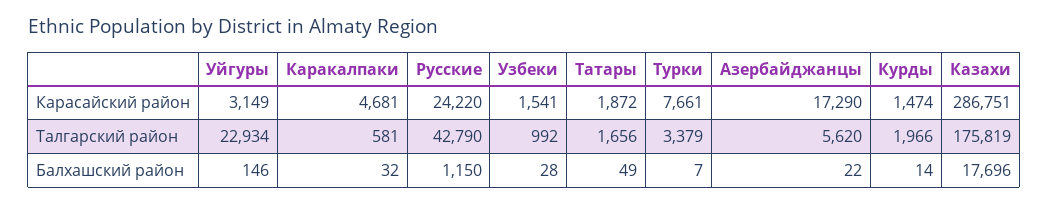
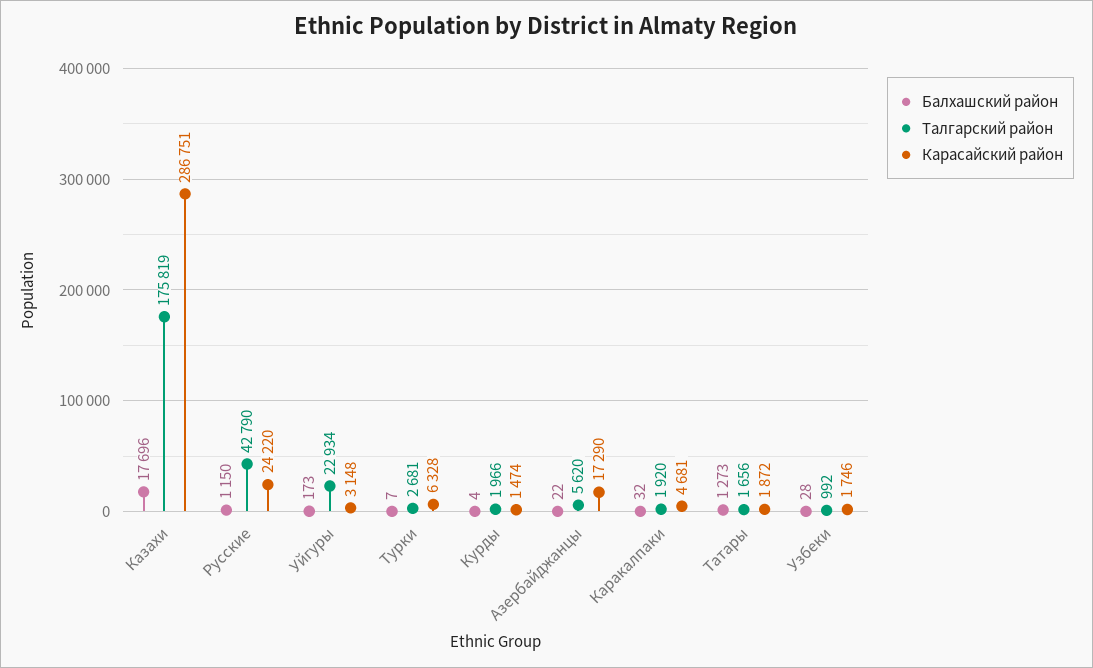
Карасайский район, Уйгуры: 3149 -> 3148
Карасайский район, Узбеки: 1541 -> 1746
Карасайский район, Турки: 7661 -> 6328
Талгарский район, Каракалпаки: 581 -> 1920
Талгарский район, Турки: 3379 -> 2681
Балхашский район, Уйгуры: 146 -> 173
Балхашский район, Татары: 49 -> 1273
Балхашский район, Курды: 14 -> 4

